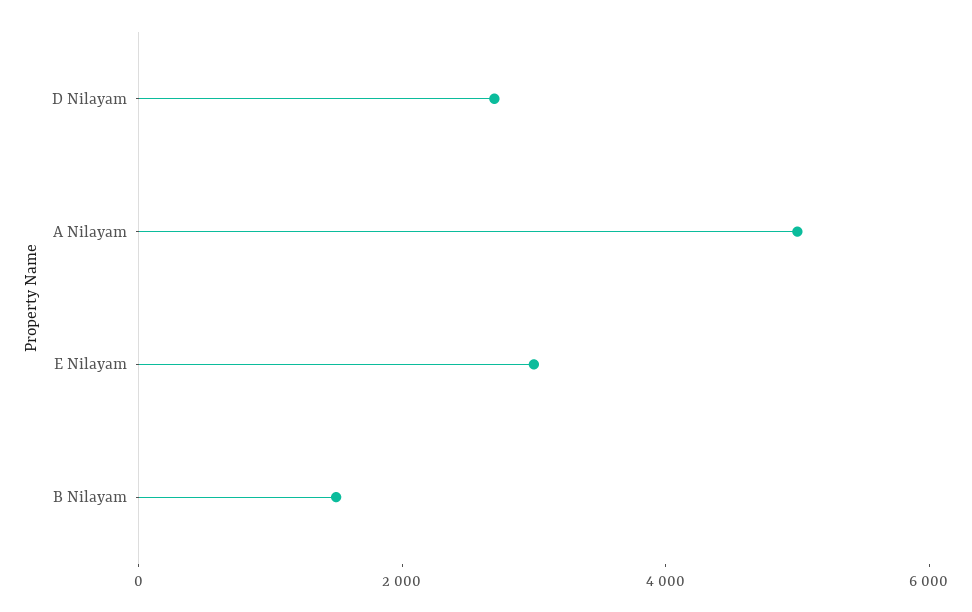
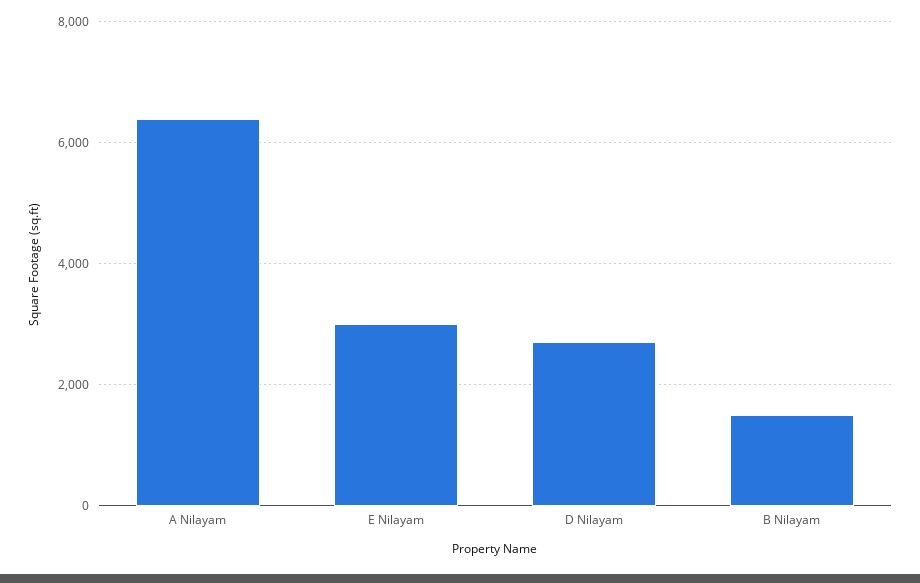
A Nilayam: 5000 -> 6400

